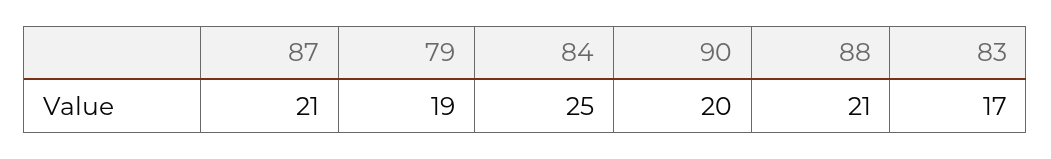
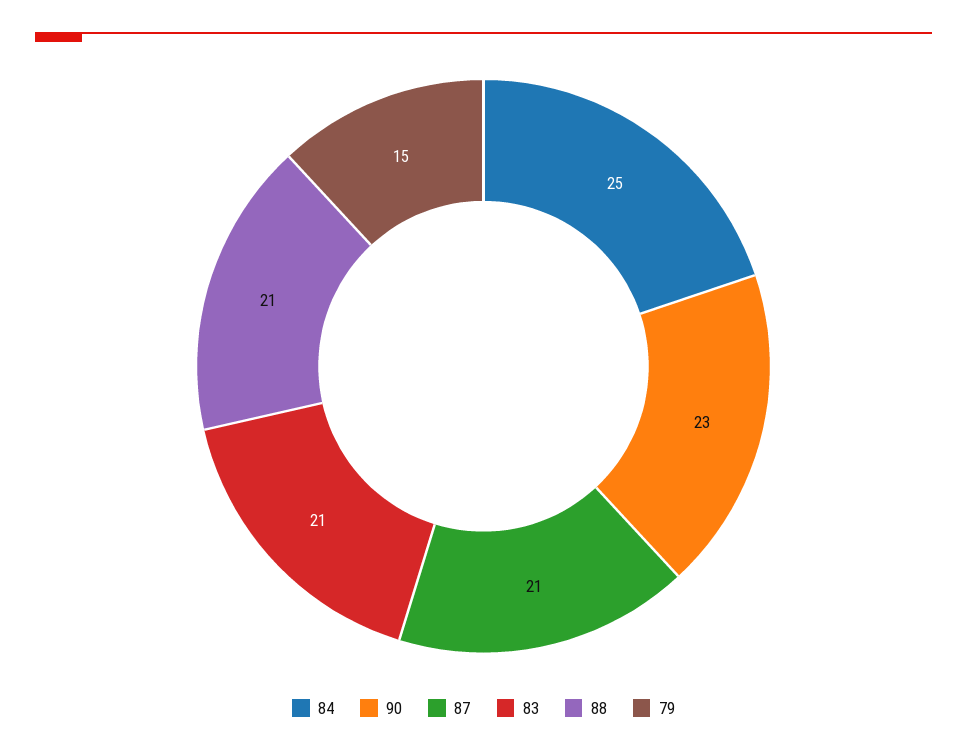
79: 19 -> 15
90: 20 -> 23
83: 17 -> 21

